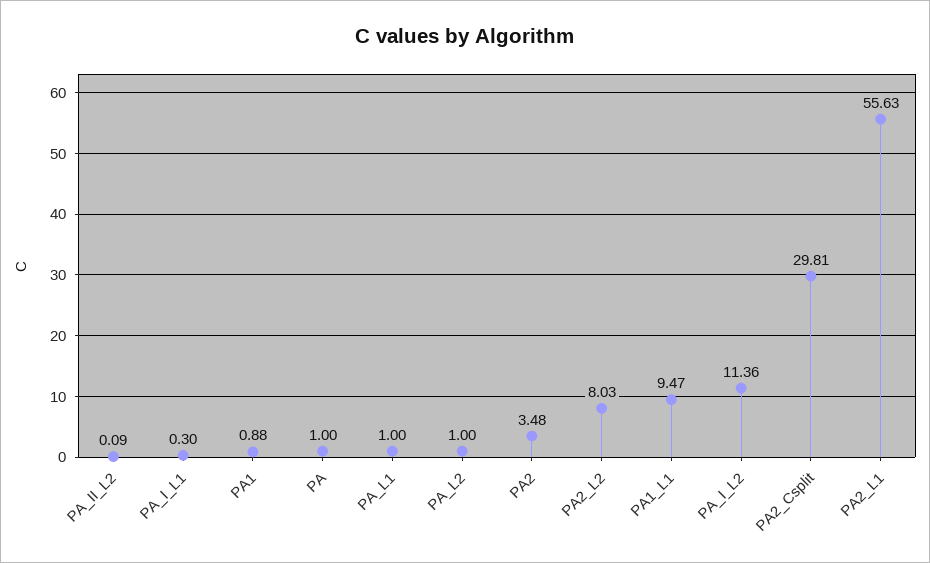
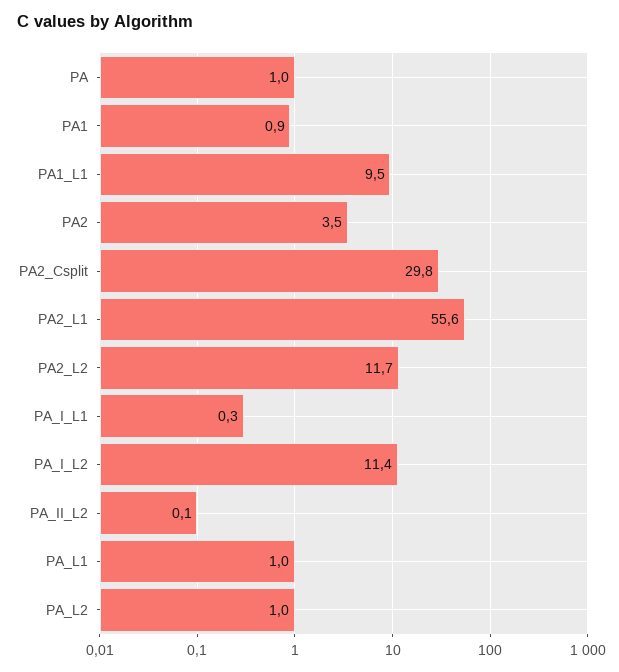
PA2_L2: 8.03 -> 11.7

